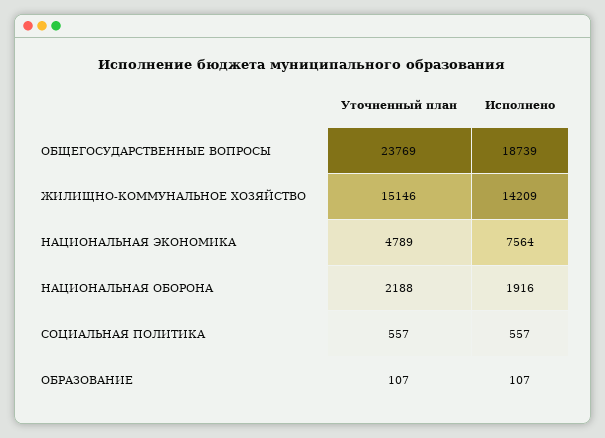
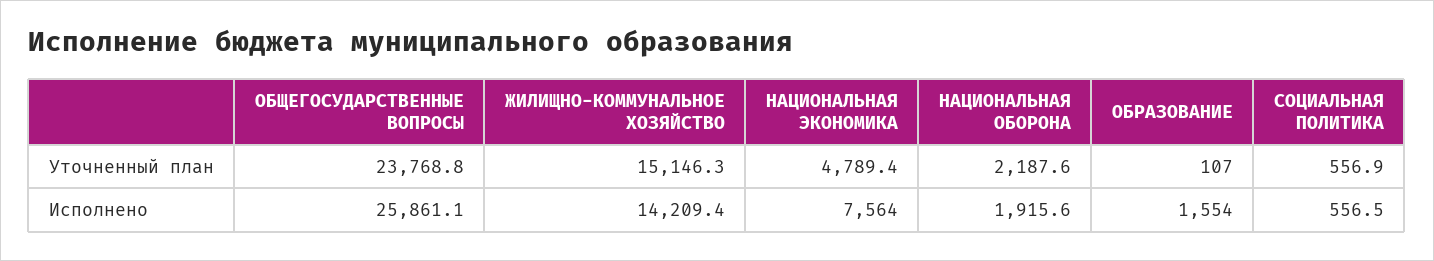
Исполнено, ОБЩЕГОСУДАРСТВЕННЫЕ ВОПРОСЫ: 18739 -> 25861.1
Исполнено, ОБРАЗОВАНИЕ: 107 -> 1554

